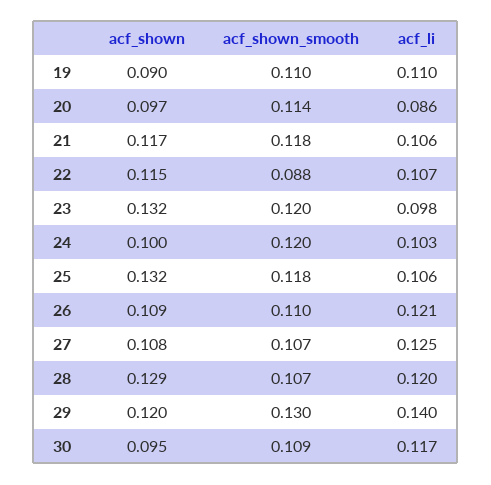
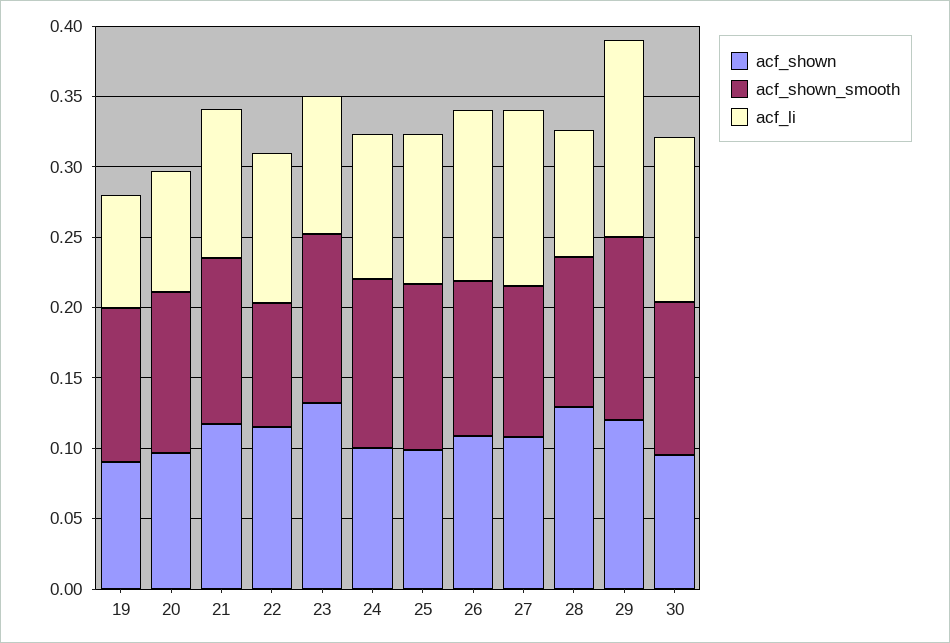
acf_li, 19: 0.11 -> 0.08
acf_shown, 25: 0.132 -> 0.1
acf_li, 28: 0.12 -> 0.09

